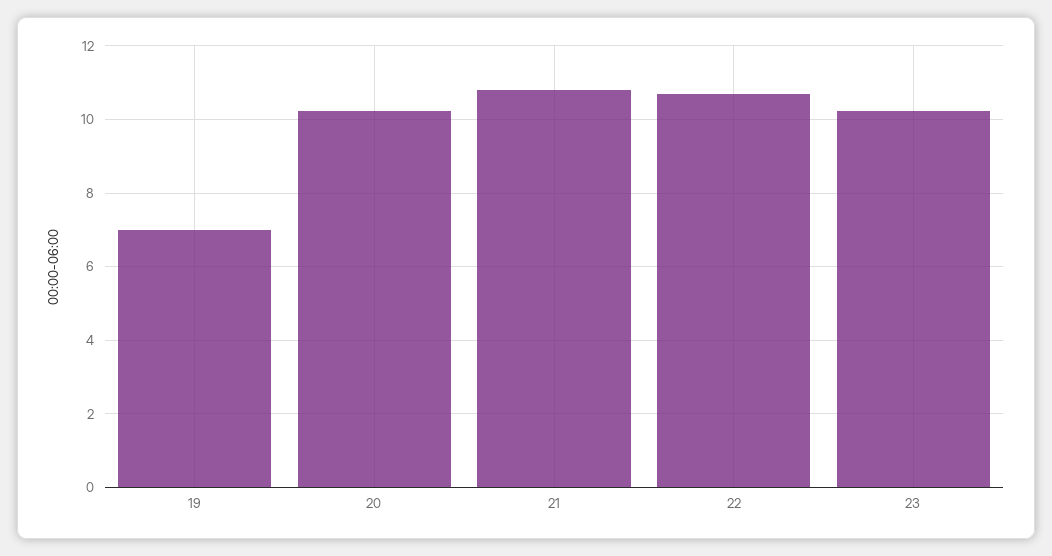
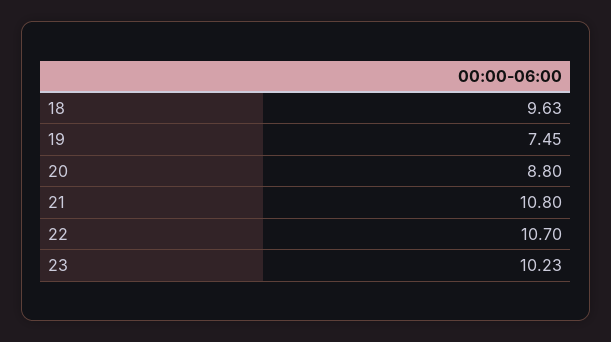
19: 7 -> 7.45
20: 10.2 -> 8.8
18: none -> 9.63

